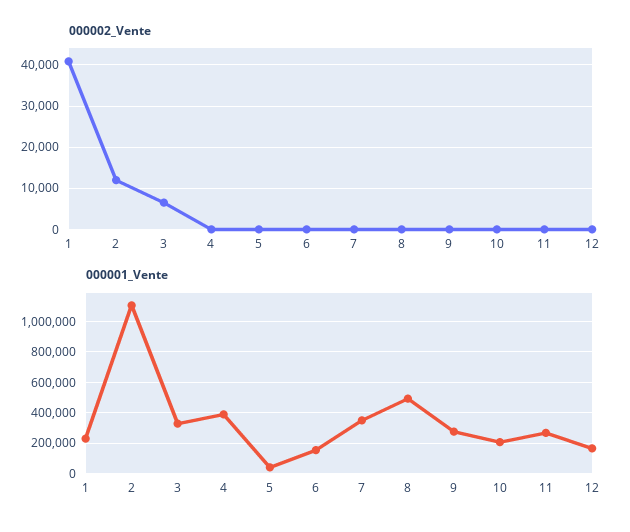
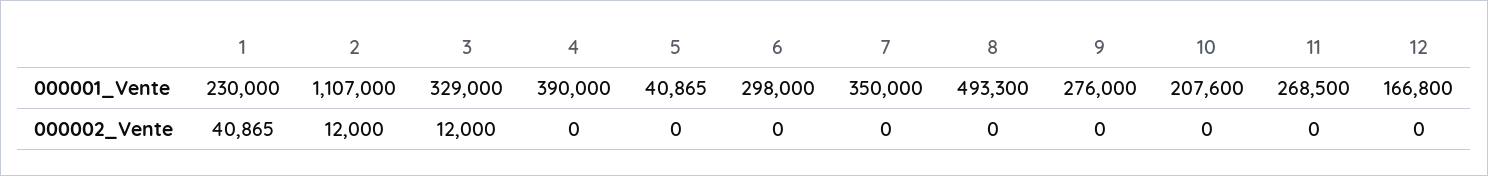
000002_Vente, 3: 6000 -> 12000
000001_Vente, 6: 150000 -> 298000

